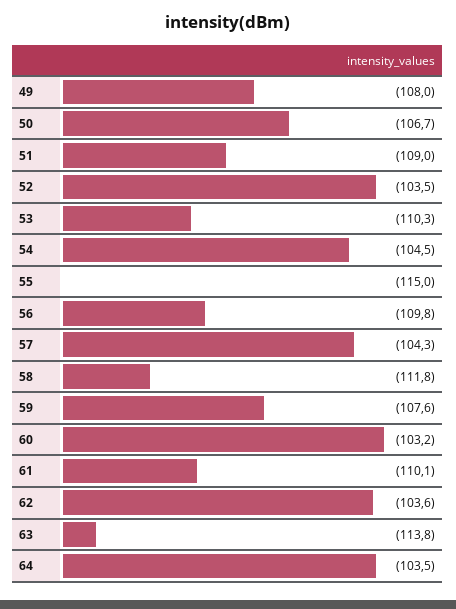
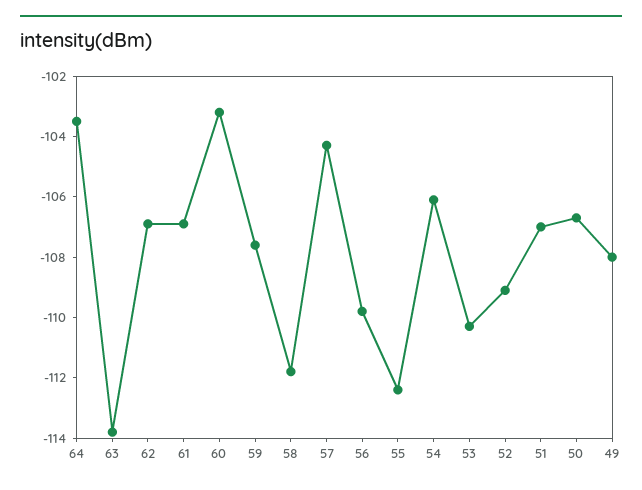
51: -109 -> -107
52: -103.5 -> -109
54: -104.5 -> -106
55: -115 -> -112.5
61: -110.1 -> -107
62: -103.6 -> -107

